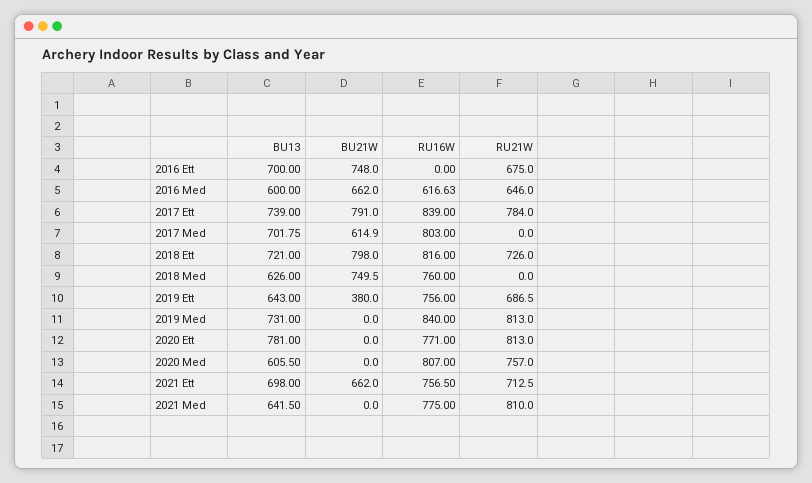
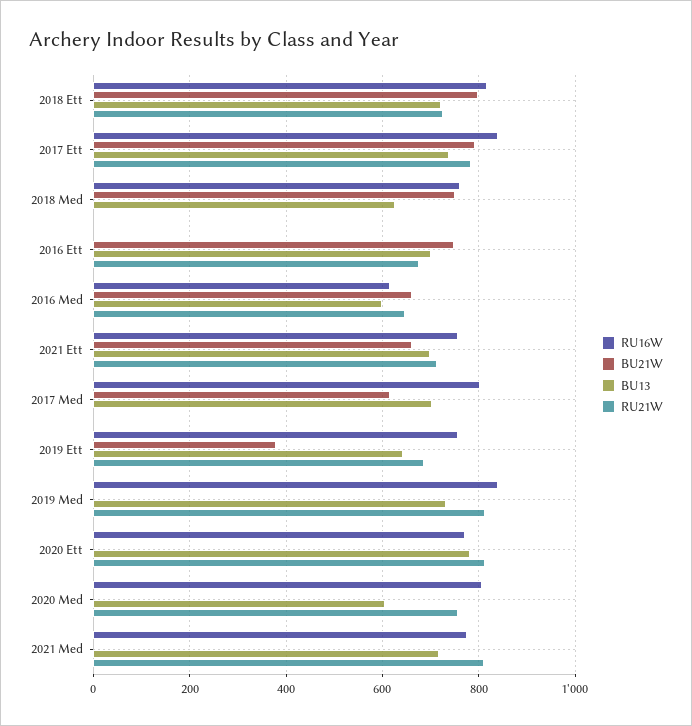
BU13, 2021 Med: 641.5 -> 720

